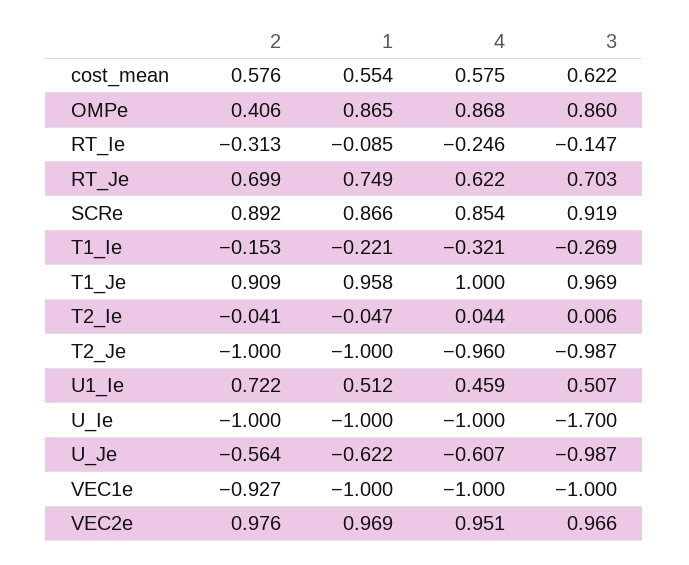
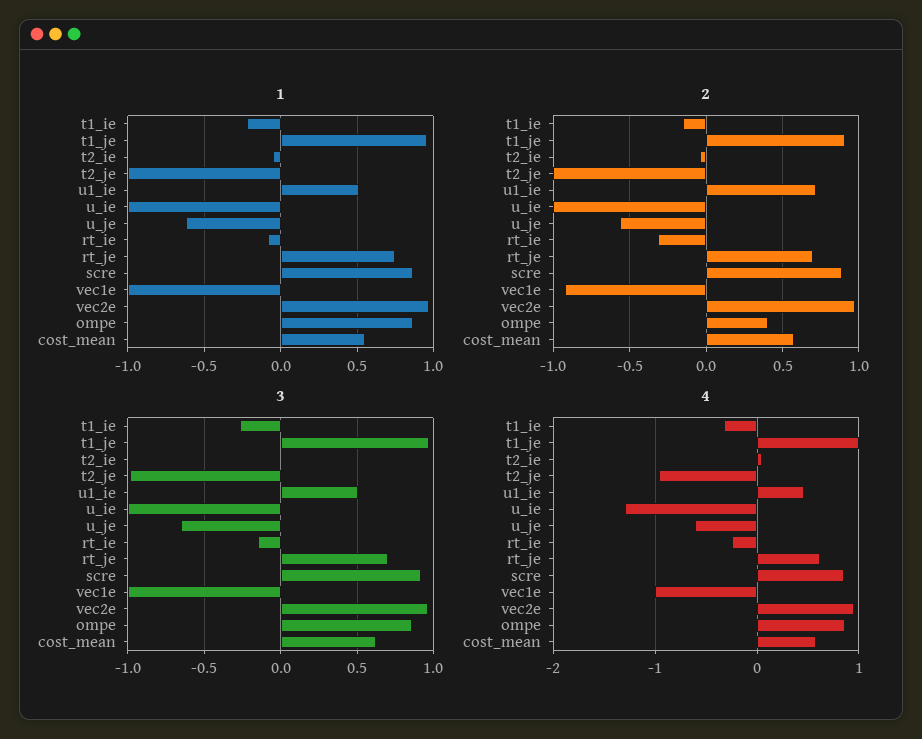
4, U_Ie: -1 -> -1.3
3, U_Ie: -1.7 -> -1
3, U_Je: -0.987 -> -0.65

